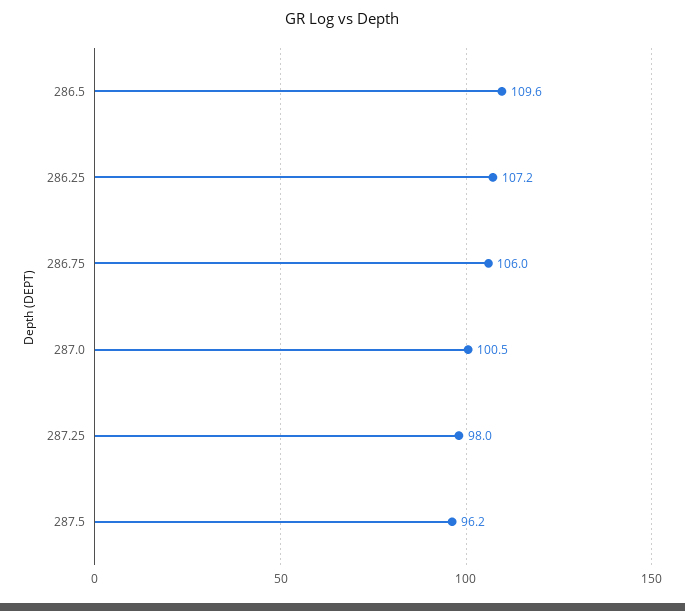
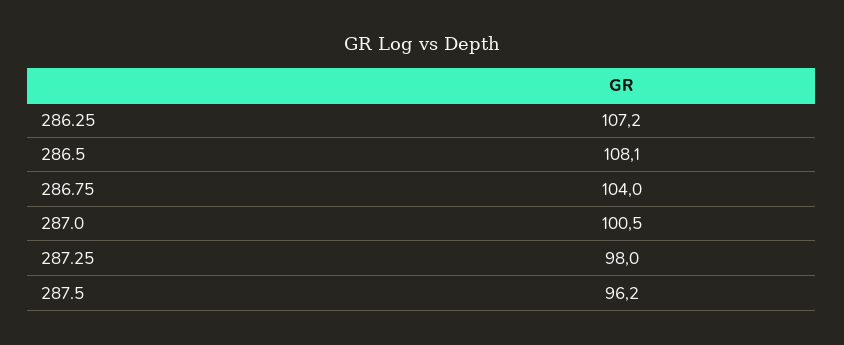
286.5: 109.6 -> 108.1
286.75: 106 -> 104

